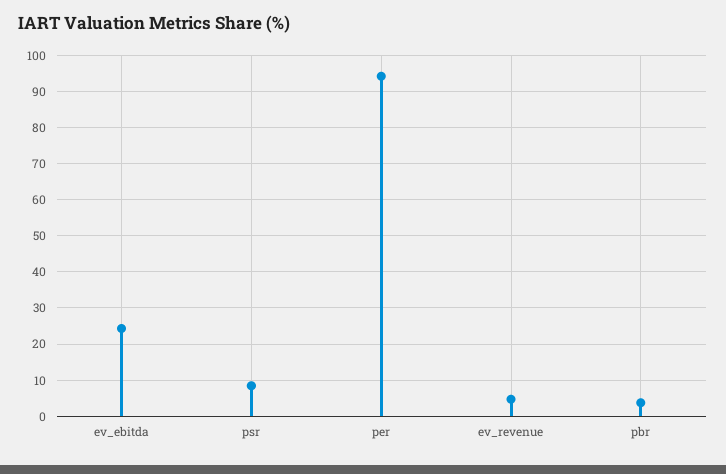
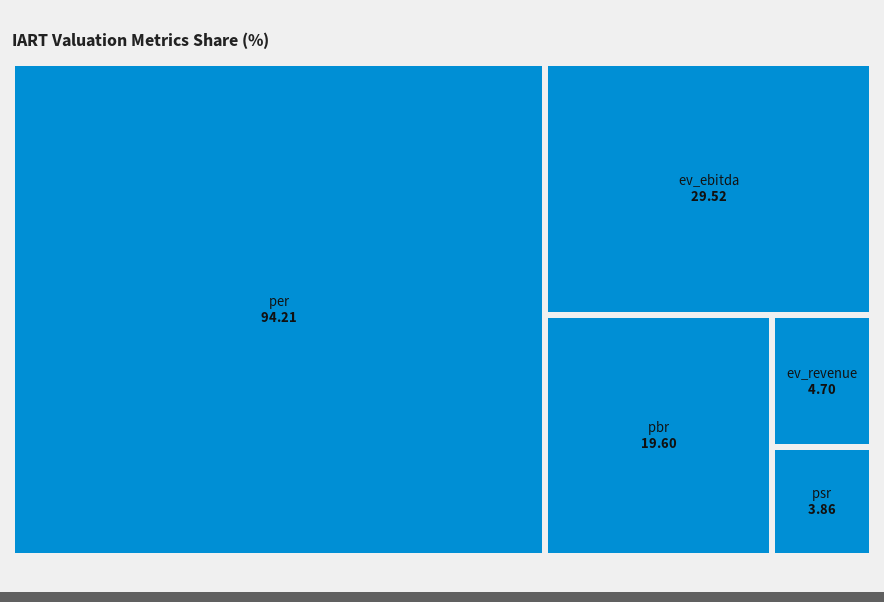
ev_ebitda: 24 -> 29.52
psr: 8 -> 3.86
pbr: 4 -> 19.6

